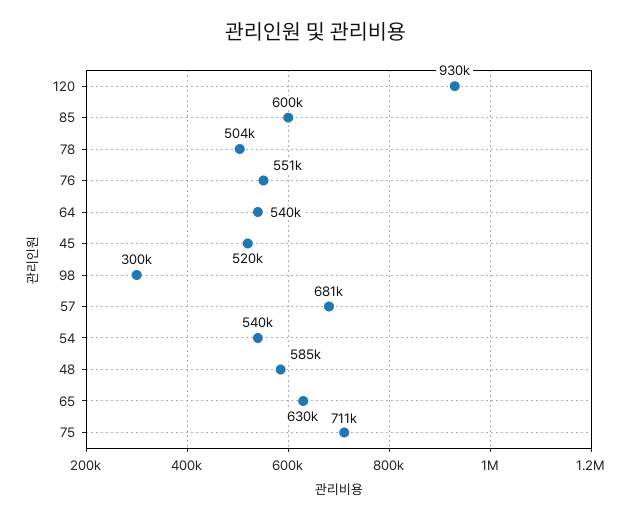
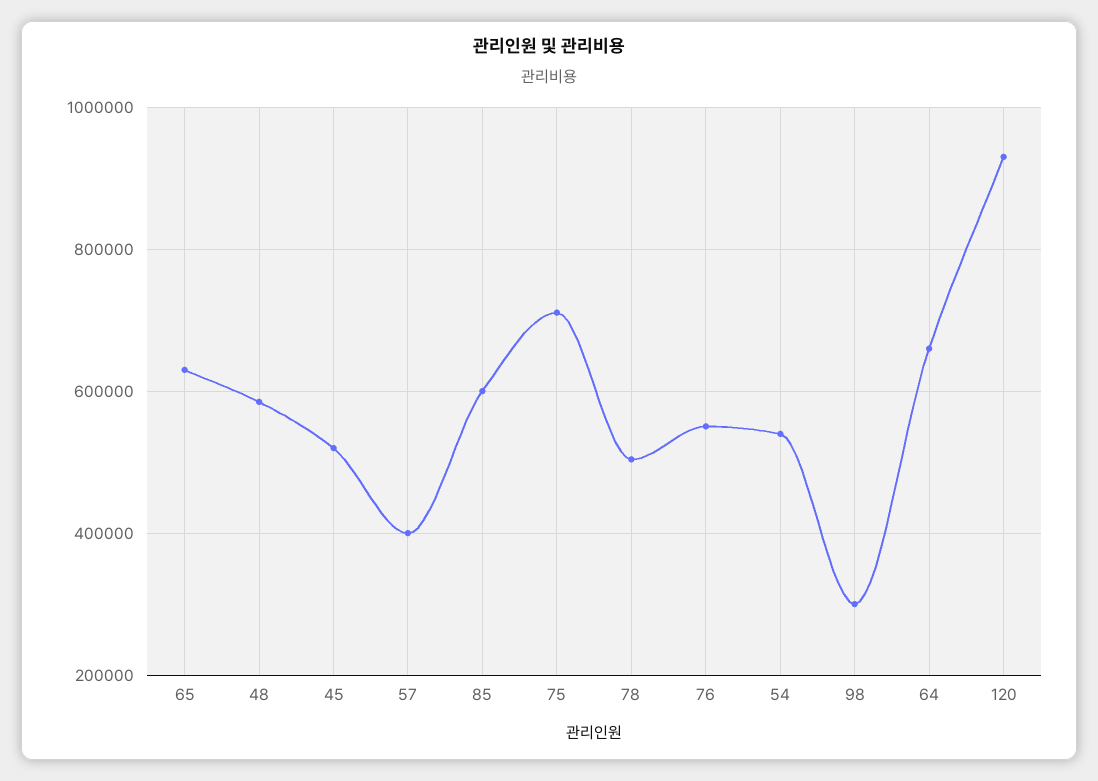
64: 540000 -> 660000
57: 681000 -> 400000

